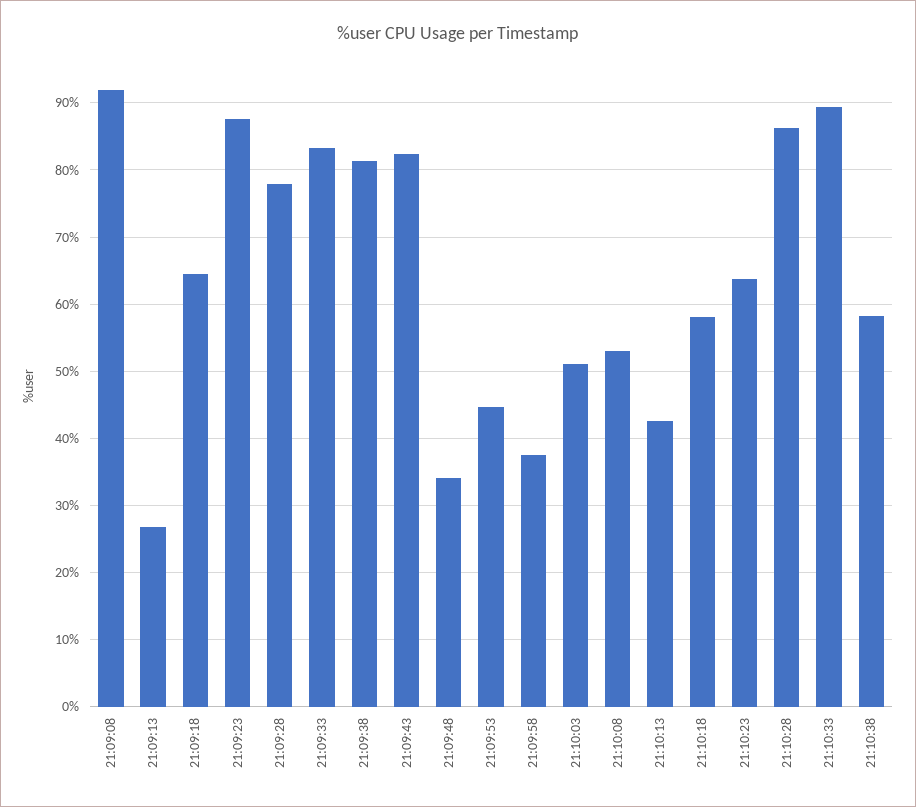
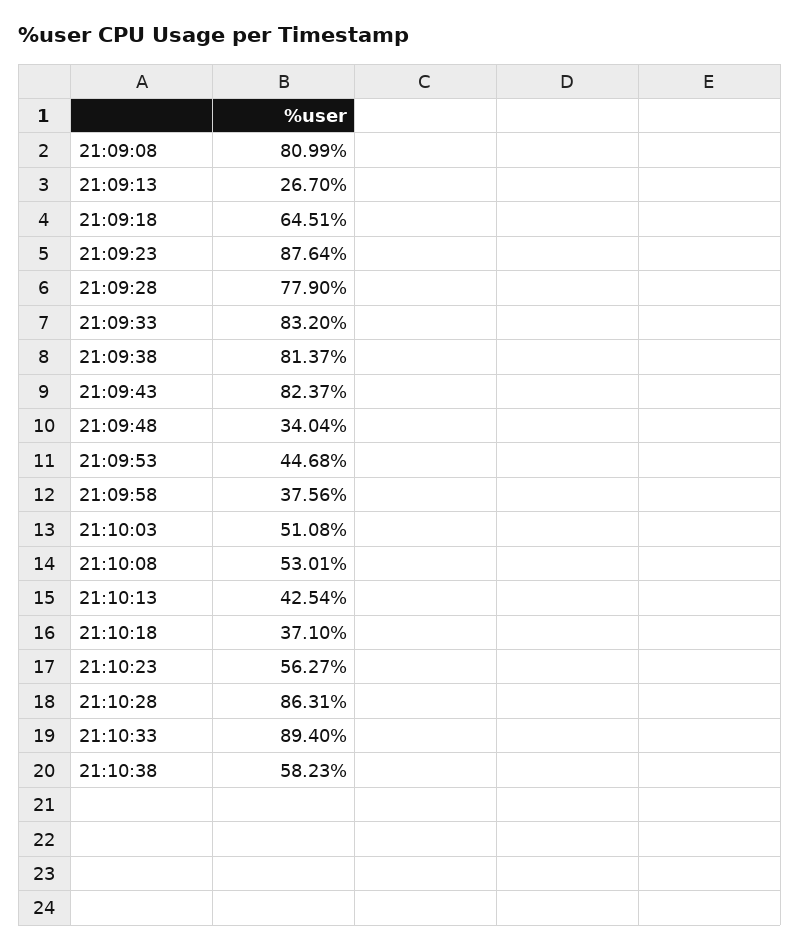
21:09:08: 92 -> 80.99
21:10:18: 58 -> 37.1
21:10:23: 64 -> 56.27

